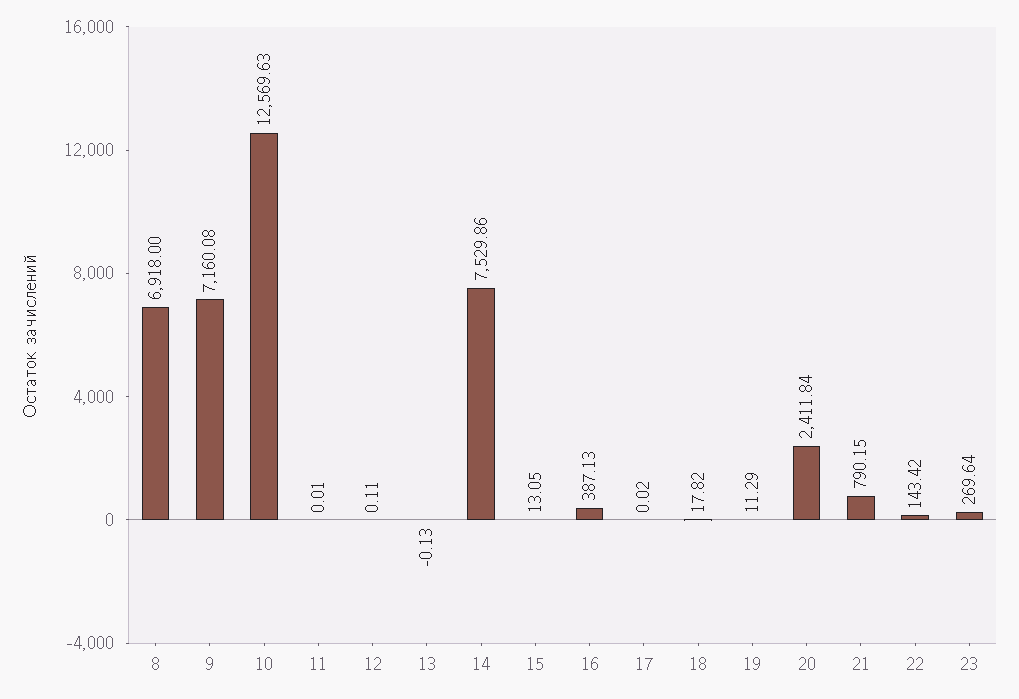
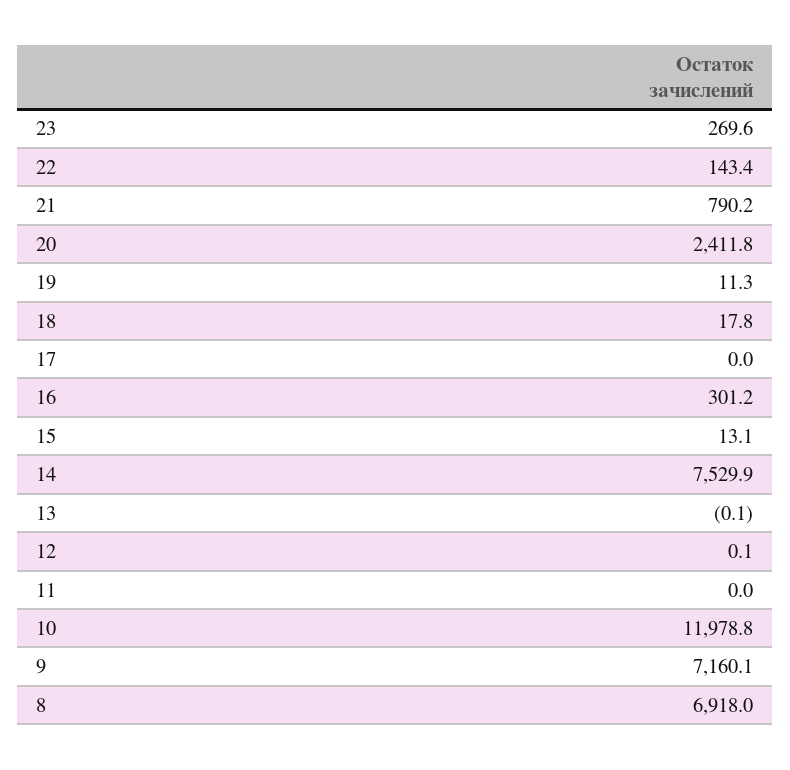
10: 12569.63 -> 11978.8
16: 387.13 -> 301.2

